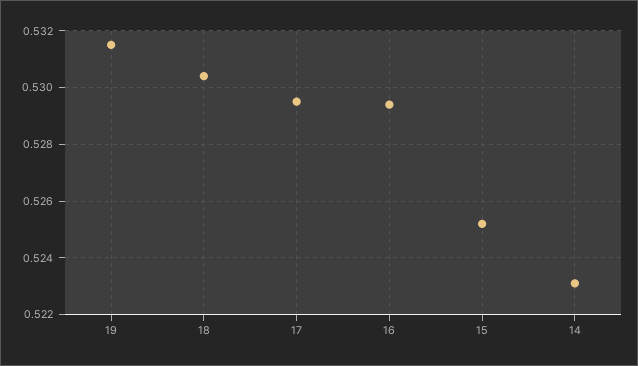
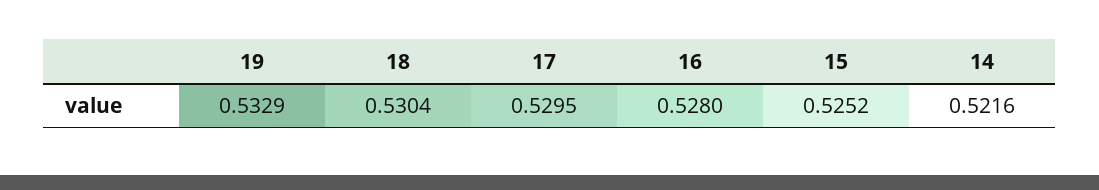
19: 0.5315 -> 0.5329
16: 0.5295 -> 0.528
14: 0.523 -> 0.5216

